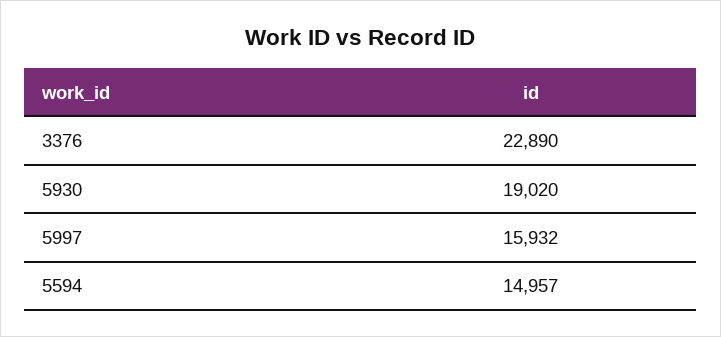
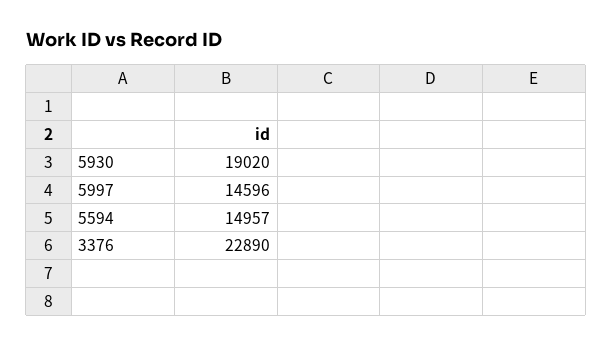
5997: 15932 -> 14596

